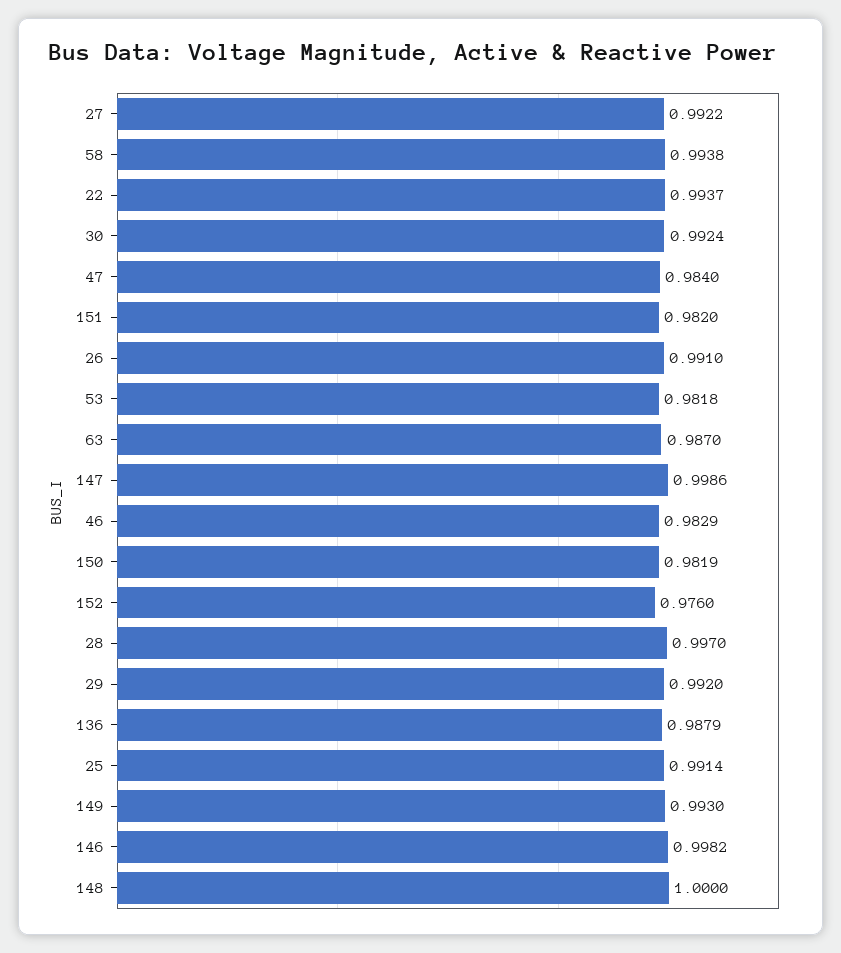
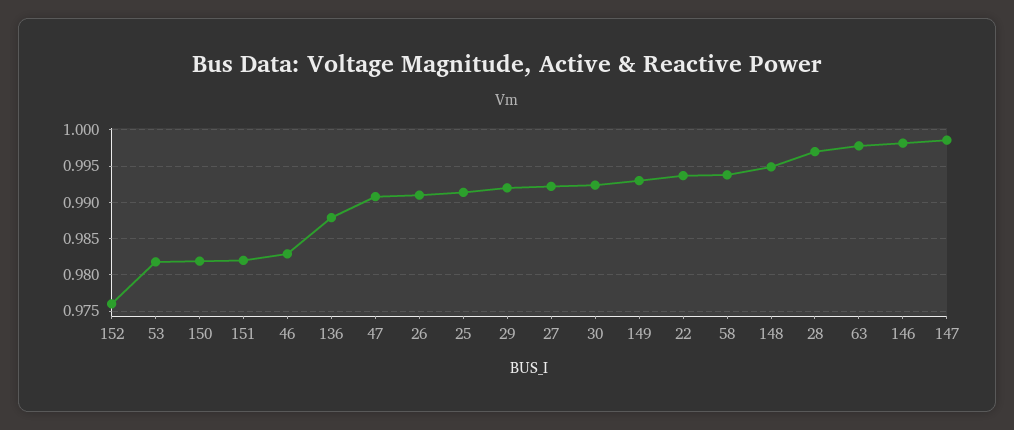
47: 0.984 -> 0.991
63: 0.987 -> 0.998
148: 1 -> 0.995

